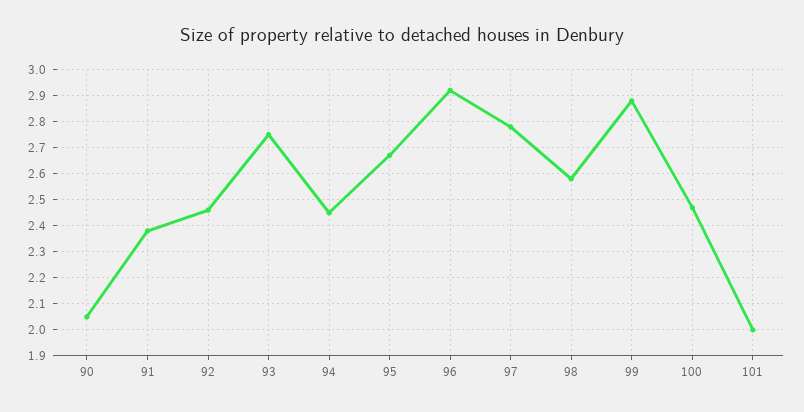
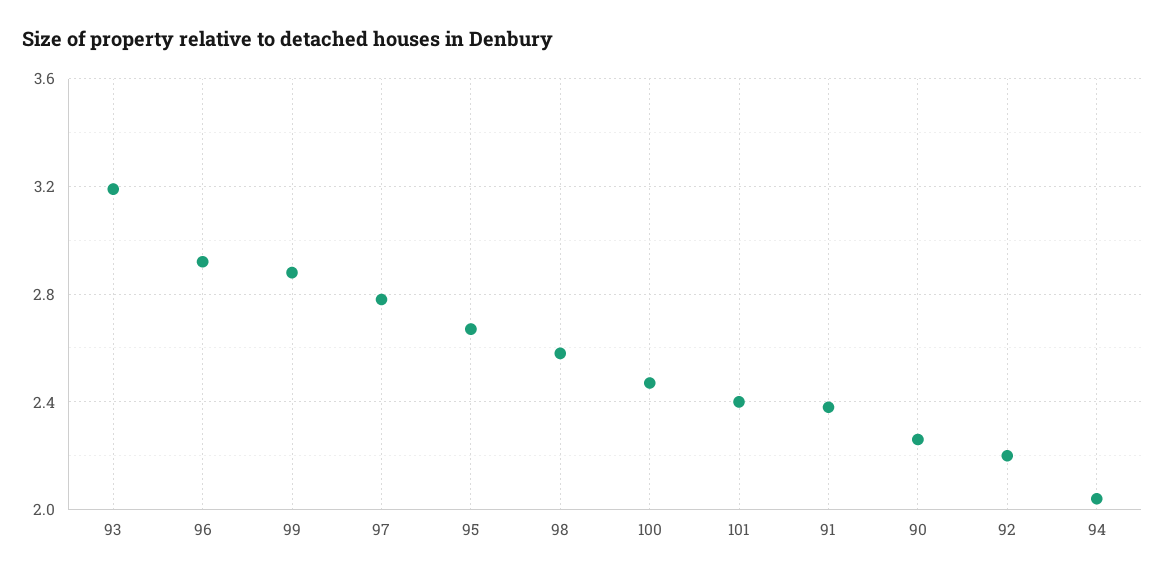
90: 2.05 -> 2.25
92: 2.45 -> 2.2
93: 2.75 -> 3.2
94: 2.45 -> 2.05
101: 2 -> 2.4

